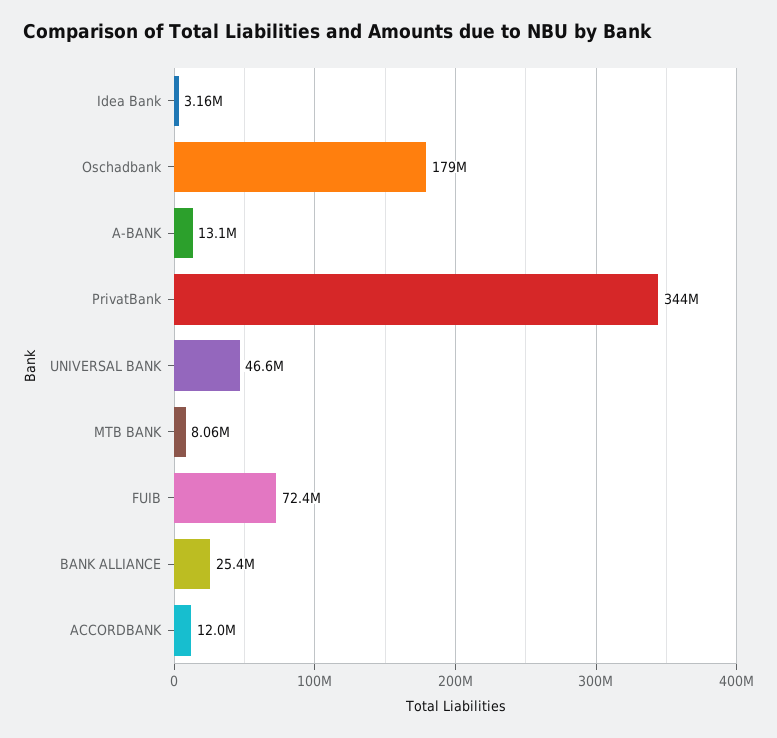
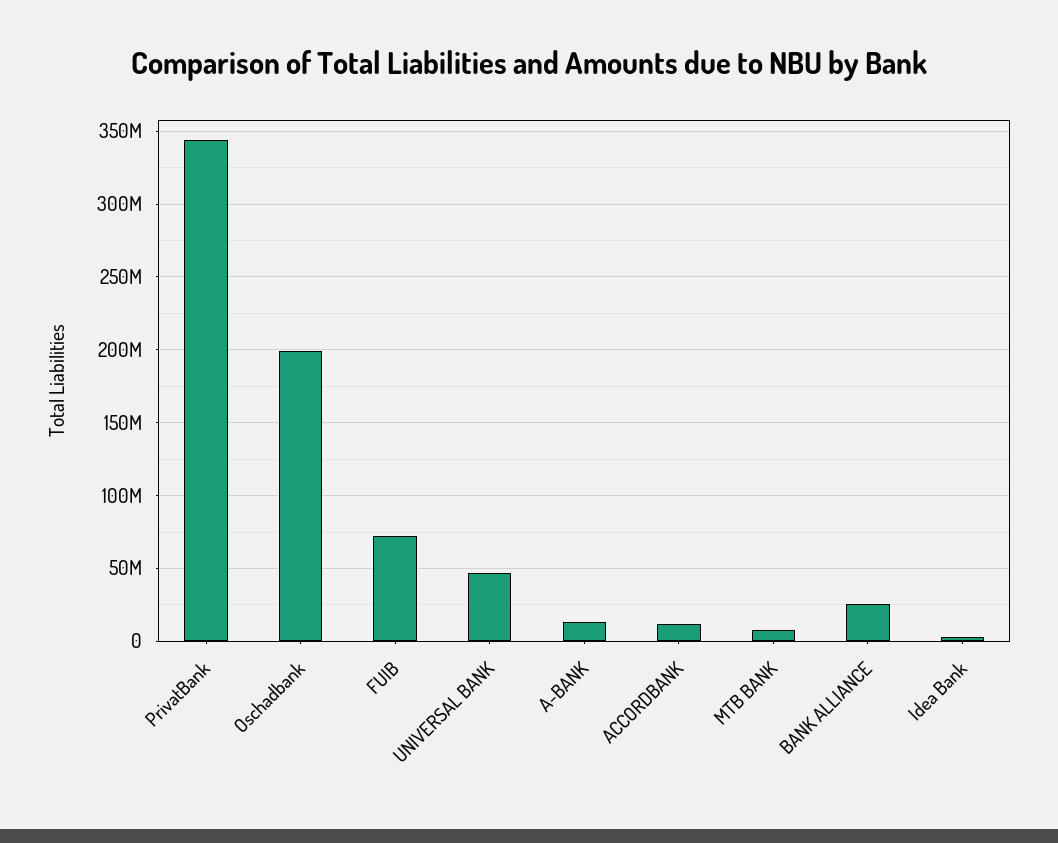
Oschadbank: 179000000 -> 200000000

